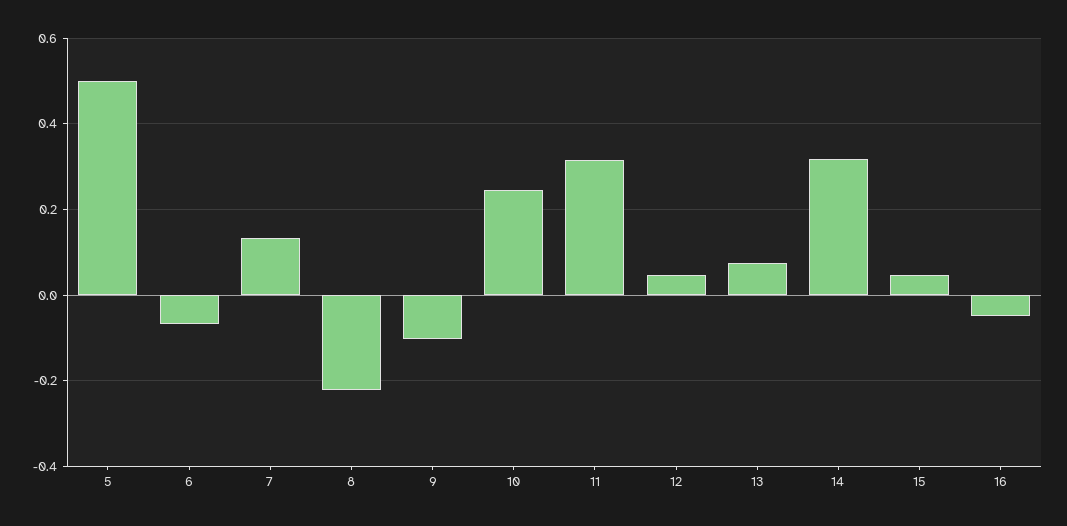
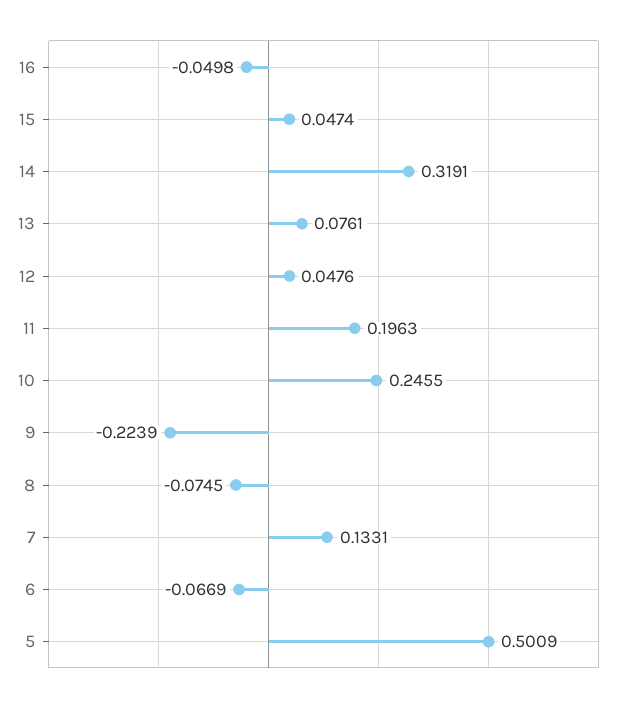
8: -0.22 -> -0.0745
9: -0.1 -> -0.2239
11: 0.32 -> 0.1963

